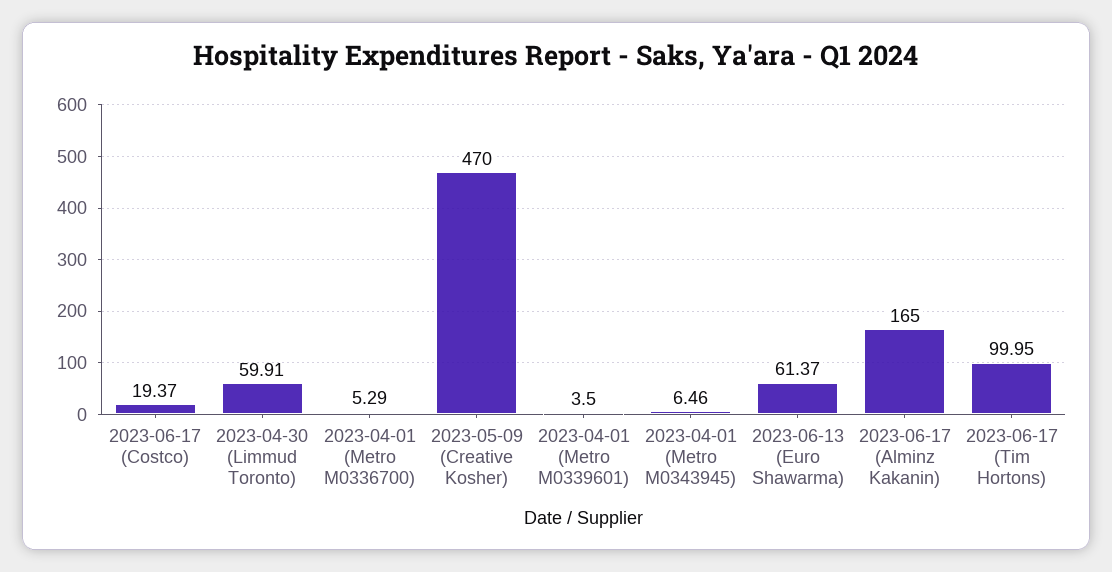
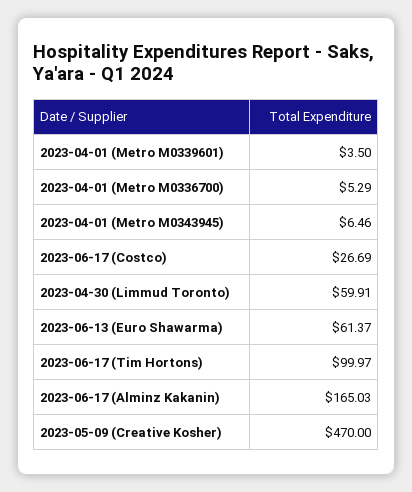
2023-06-17 (Costco): 19.37 -> 26.69
2023-06-17 (Alminz Kakanin): 165 -> 165.03
2023-06-17 (Tim Hortons): 99.95 -> 99.97

